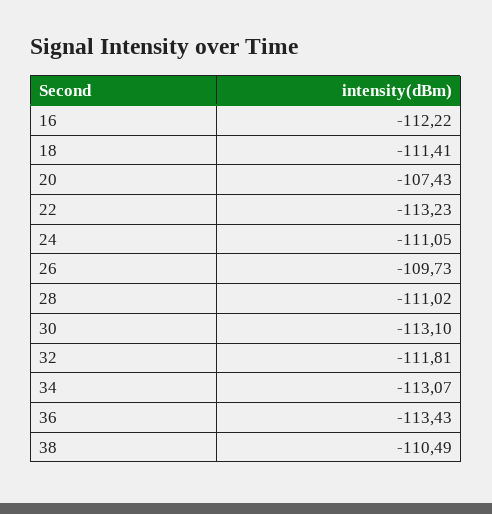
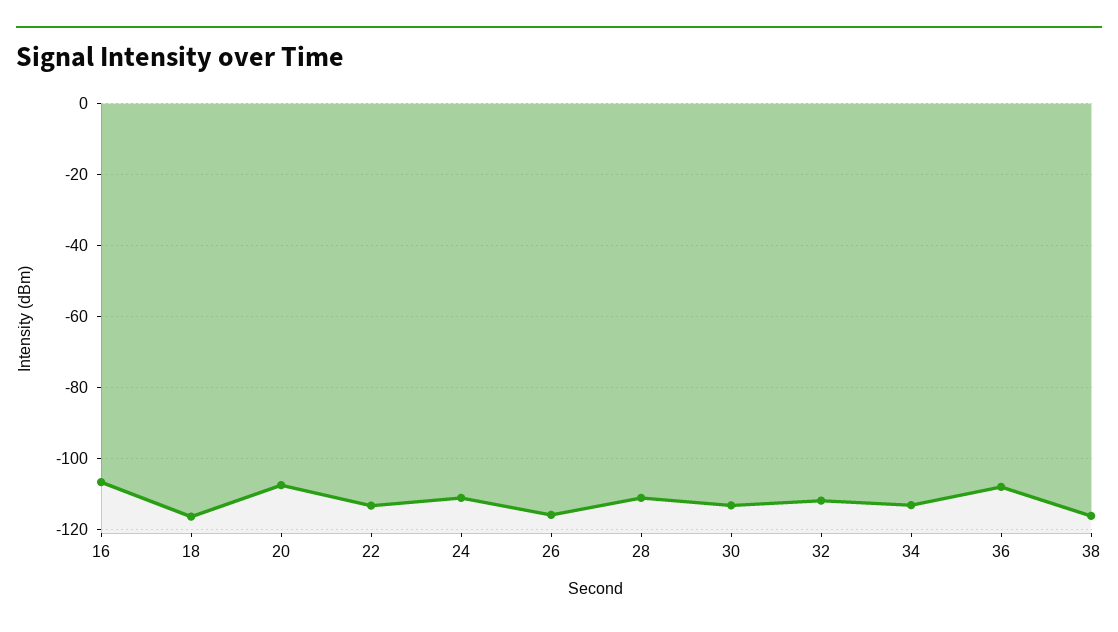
16: -112.22 -> -106
18: -111.41 -> -116
26: -109.73 -> -116
36: -113.43 -> -108
38: -110.49 -> -116

